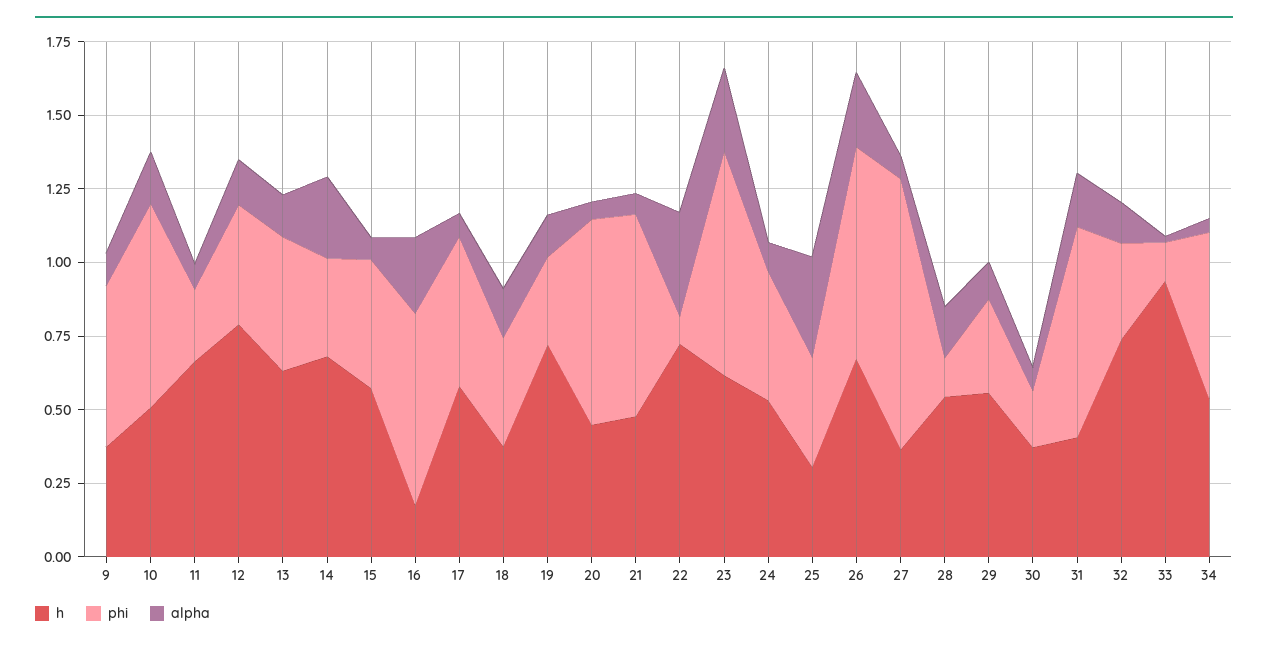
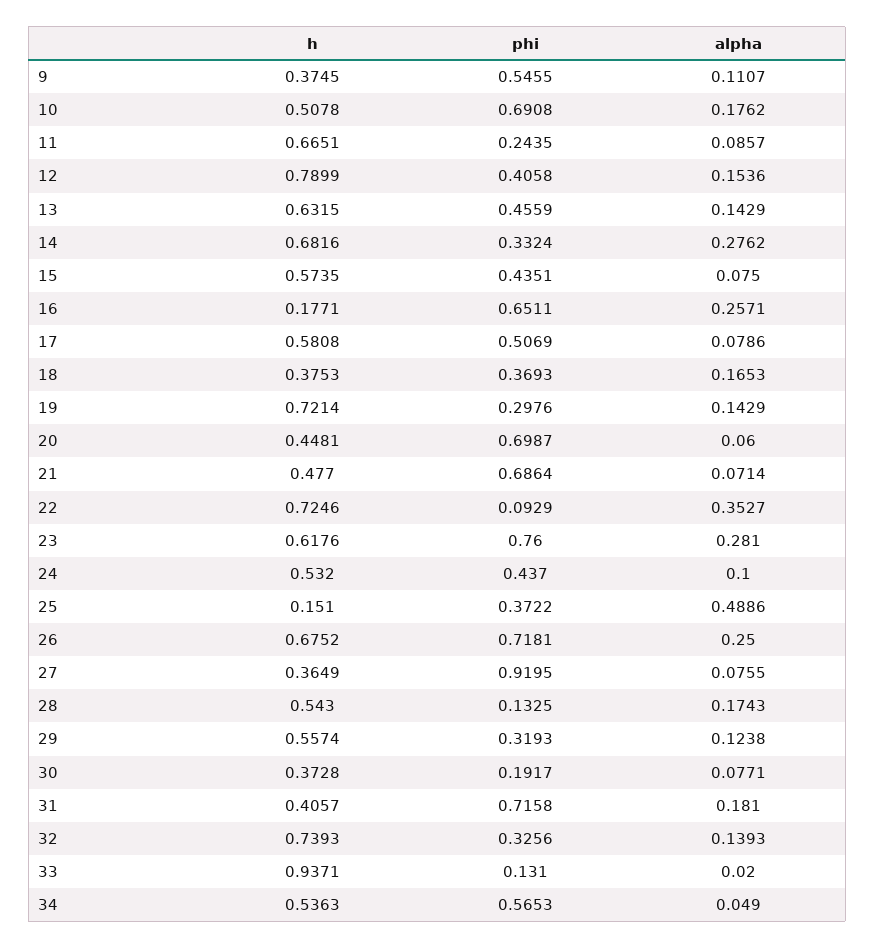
h, 25: 0.3 -> 0.151
alpha, 25: 0.35 -> 0.4886

